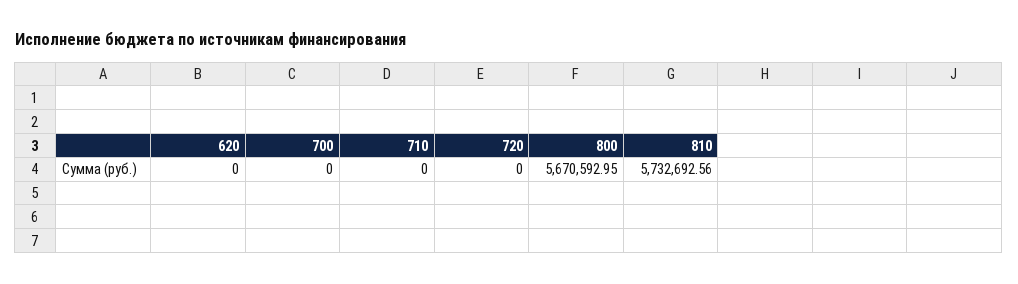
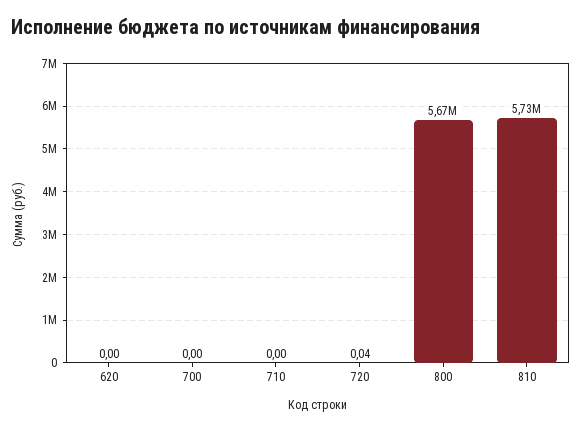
720: 0 -> 0.04

